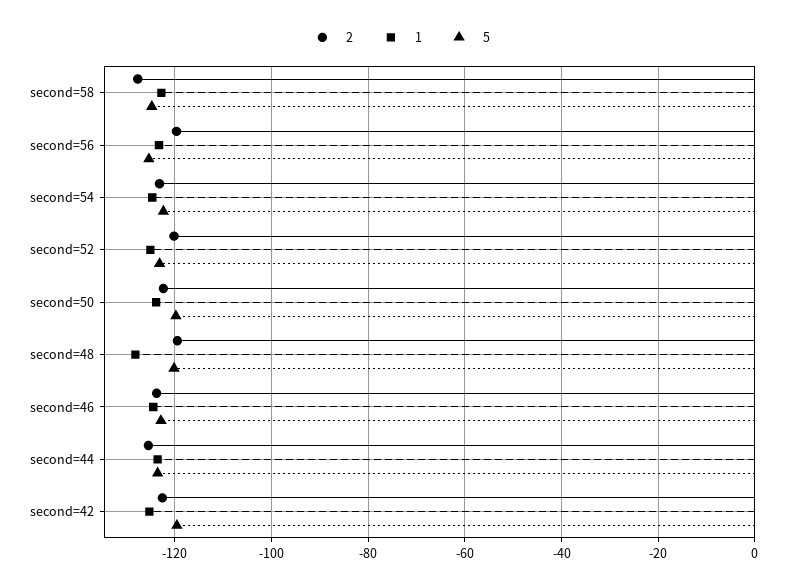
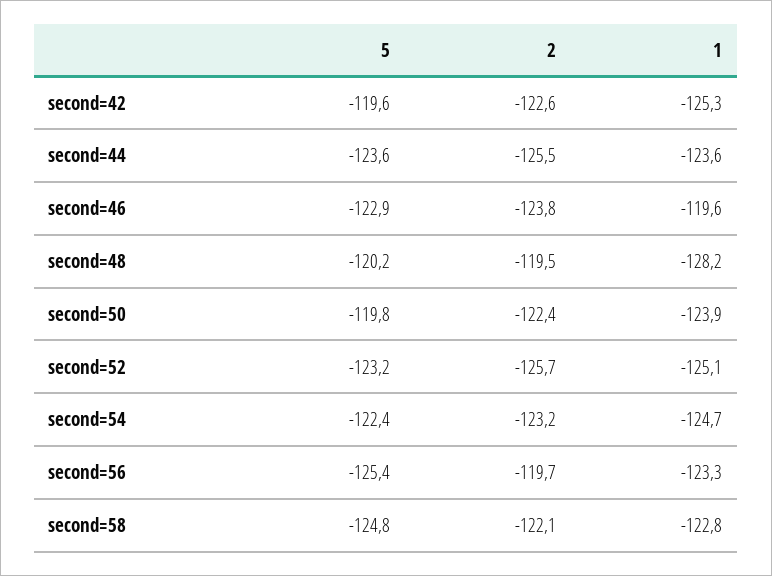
2, second=58: -128 -> -122.1
2, second=52: -120 -> -125.7
1, second=46: -124 -> -119.6

